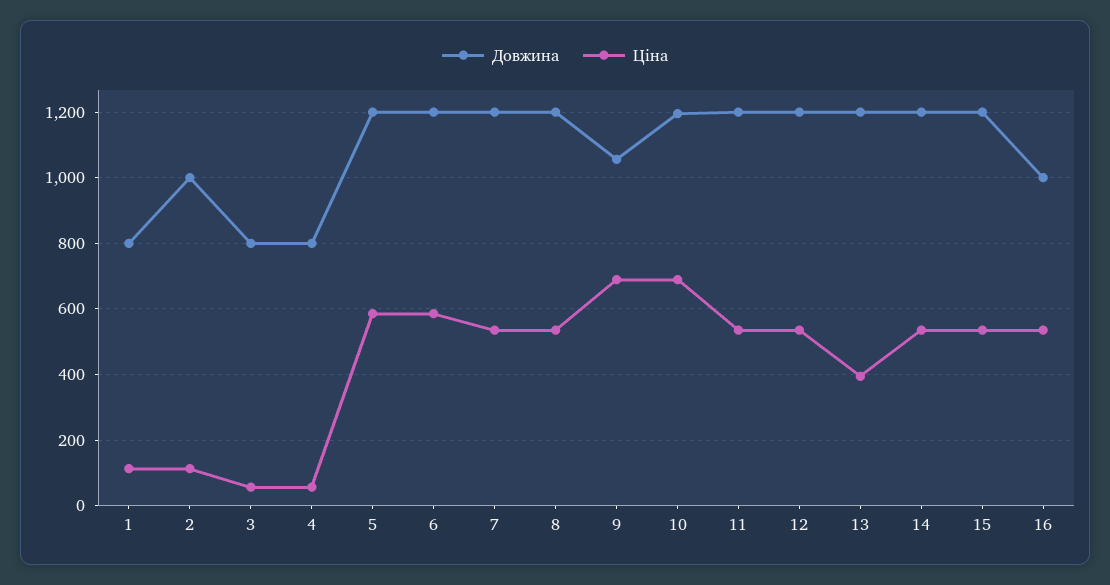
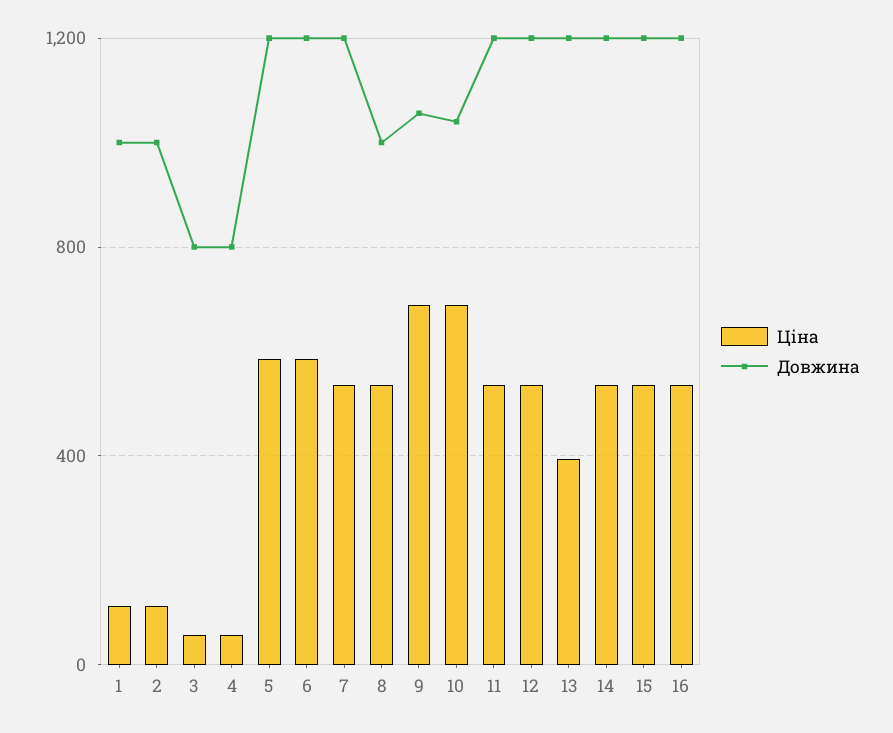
Довжина, 1: 800 -> 1000
Довжина, 8: 1200 -> 1000
Довжина, 10: 1200 -> 1050
Довжина, 16: 1000 -> 1200

